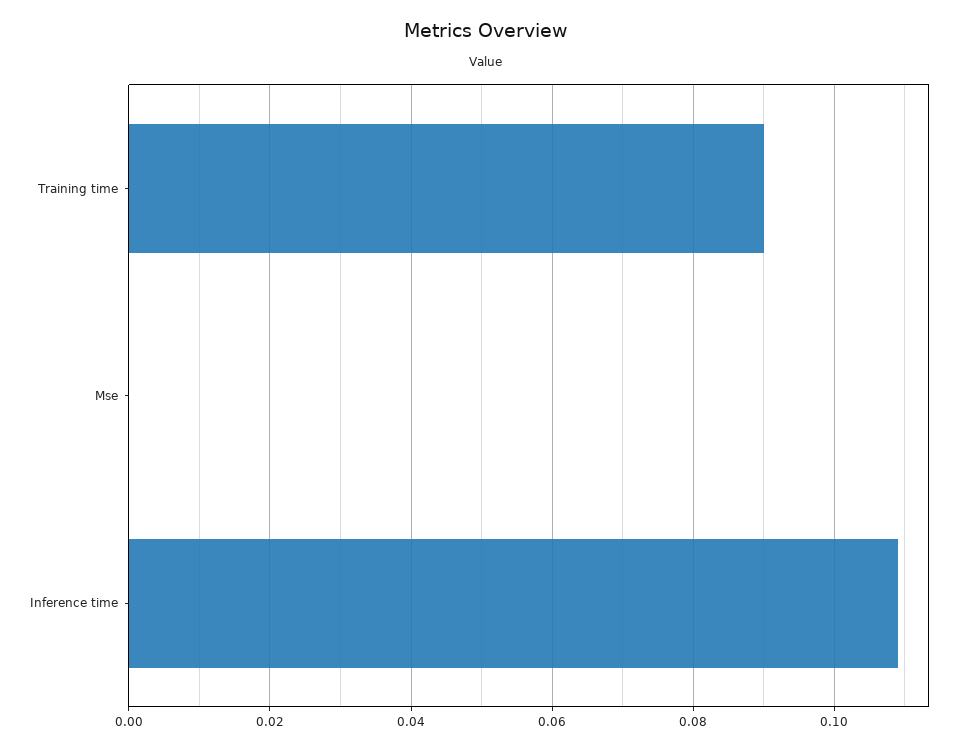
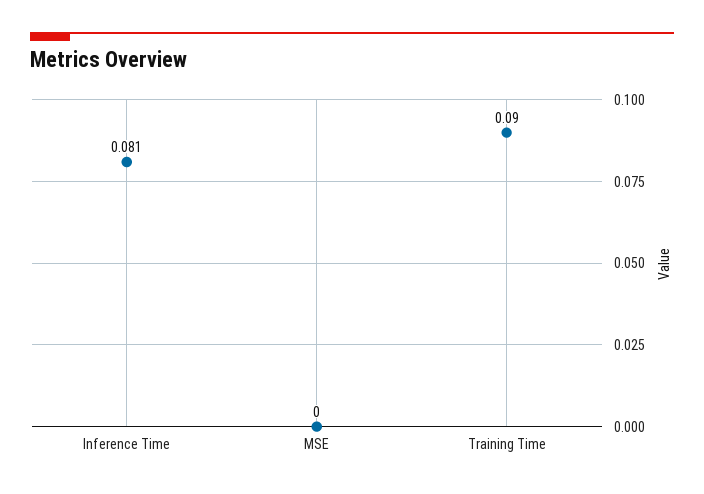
Inference time: 0.11 -> 0.081

